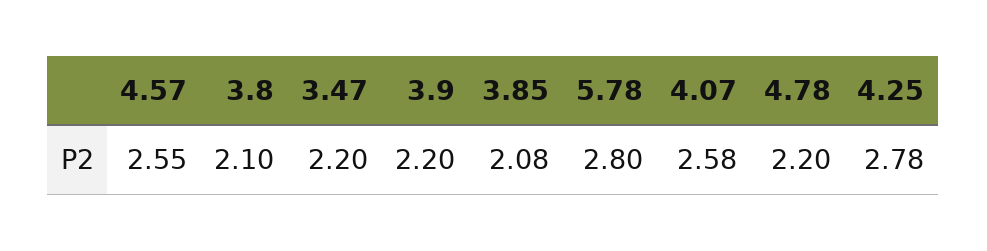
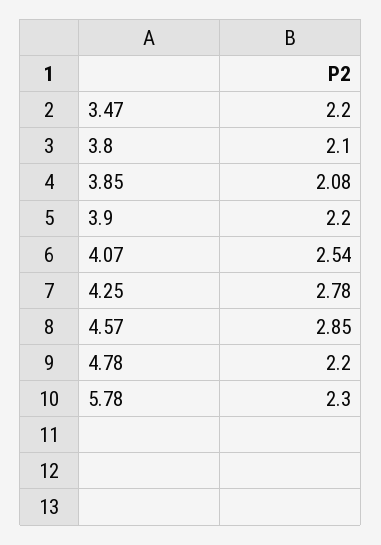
4.57: 2.55 -> 2.85
5.78: 2.8 -> 2.3
4.07: 2.58 -> 2.54

